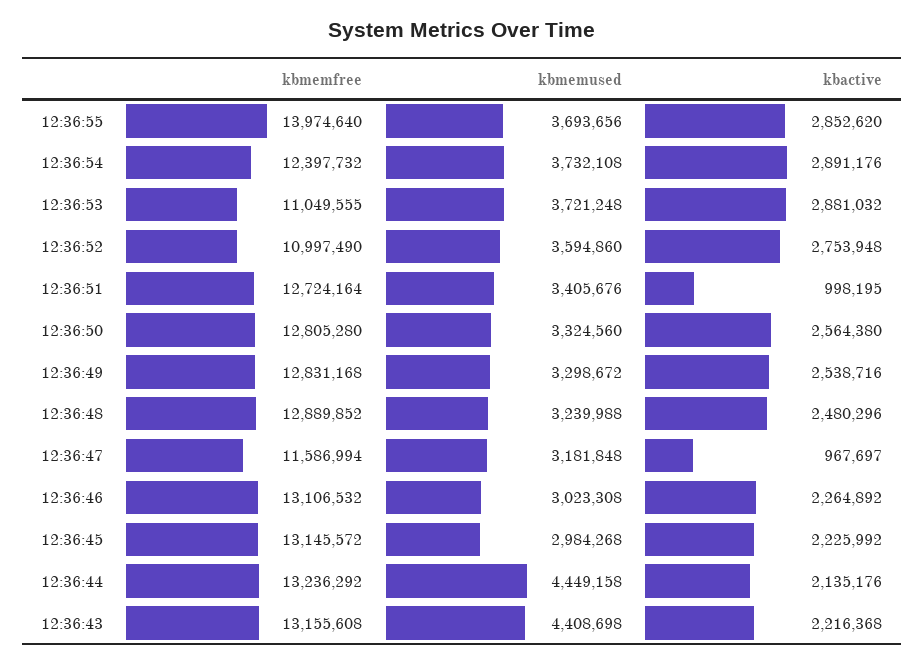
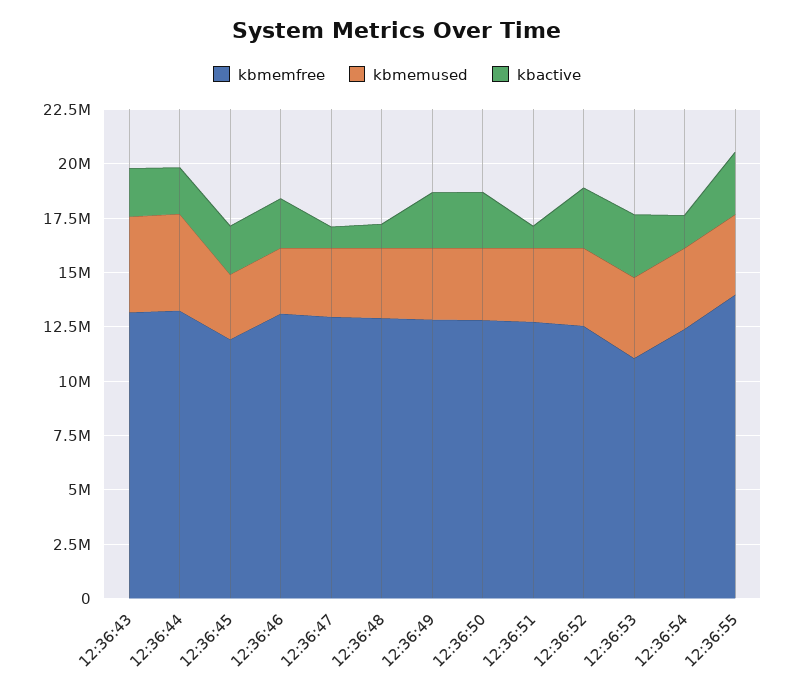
kbactive, 12:36:54: 2891176 -> 1500000
kbmemfree, 12:36:52: 10997490 -> 12500000
kbactive, 12:36:48: 2480296 -> 1000000
kbmemfree, 12:36:47: 11586994 -> 13000000
kbmemfree, 12:36:45: 13145572 -> 12000000

